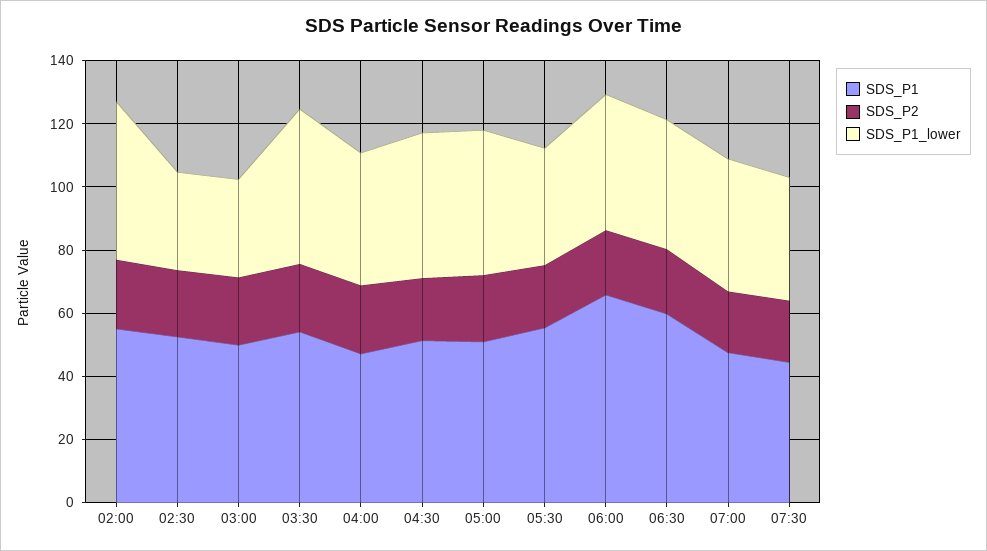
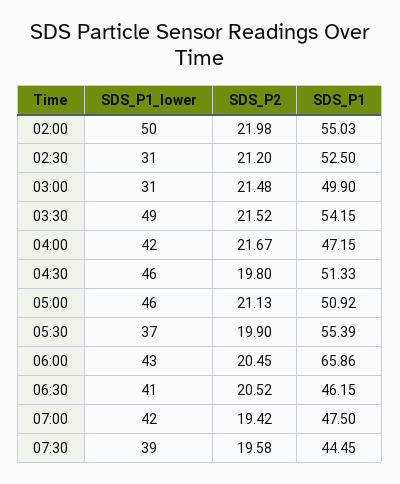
SDS_P1, 06:30: 60 -> 46.15

